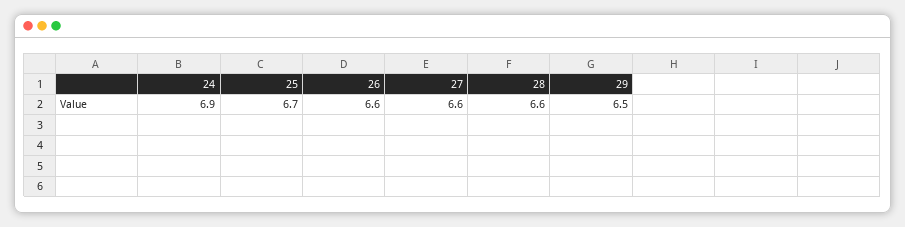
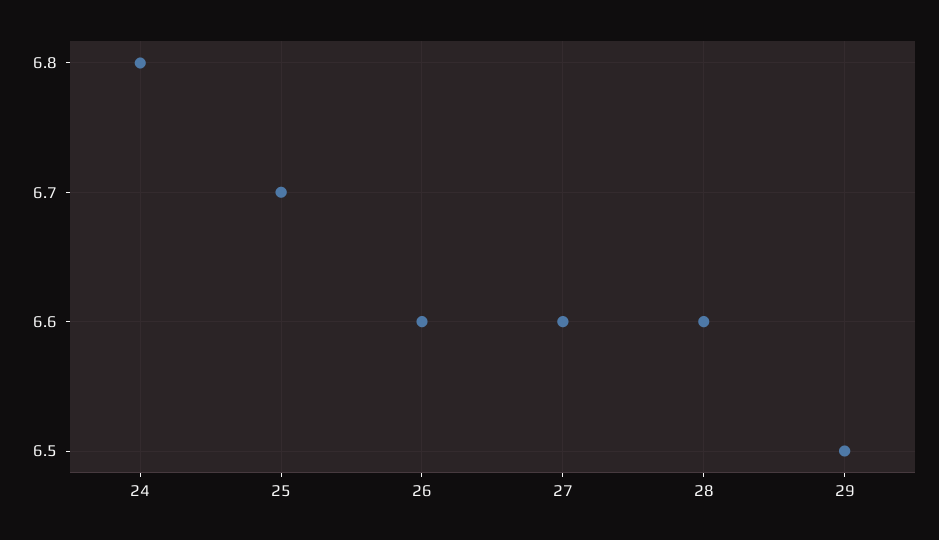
24: 6.9 -> 6.8

